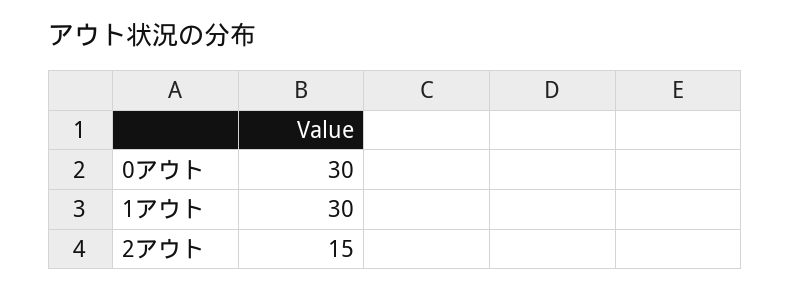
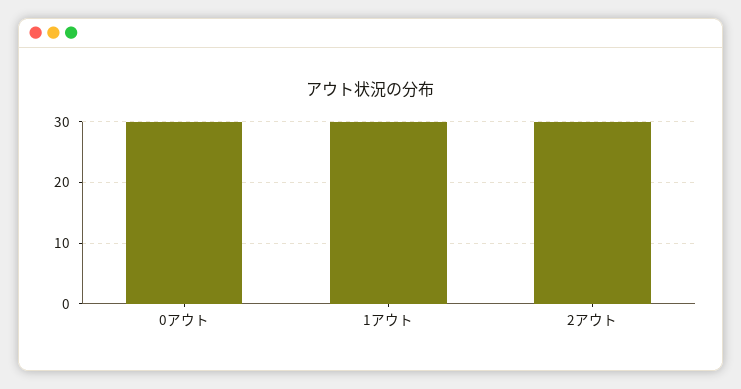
2アウト: 15 -> 30

